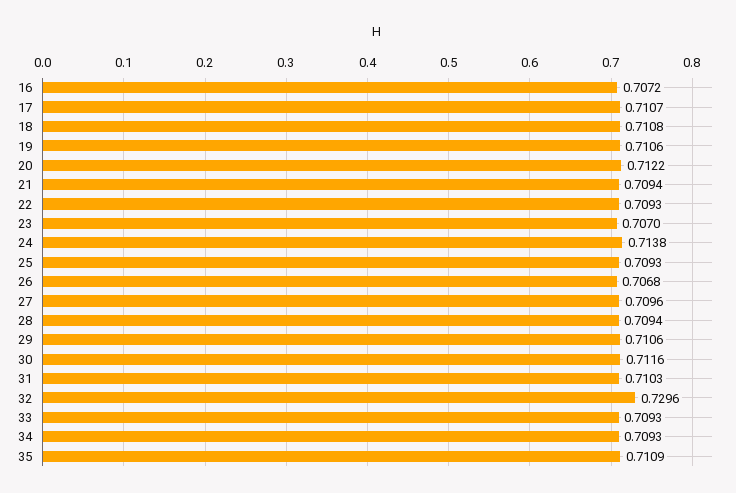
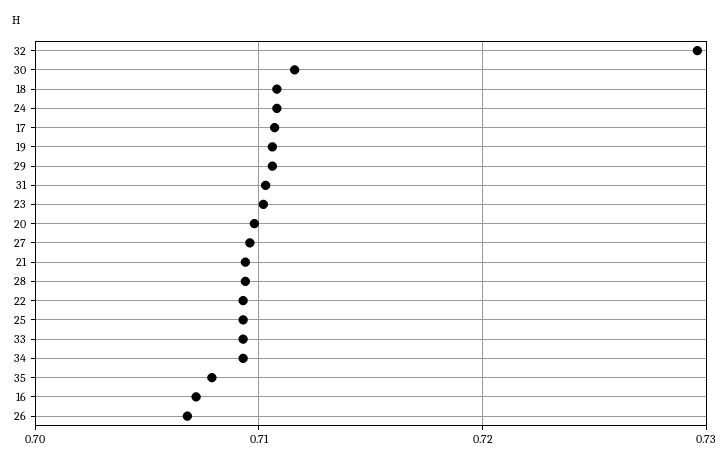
20: 0.7122 -> 0.71
23: 0.707 -> 0.71
24: 0.7138 -> 0.711
35: 0.7109 -> 0.708

